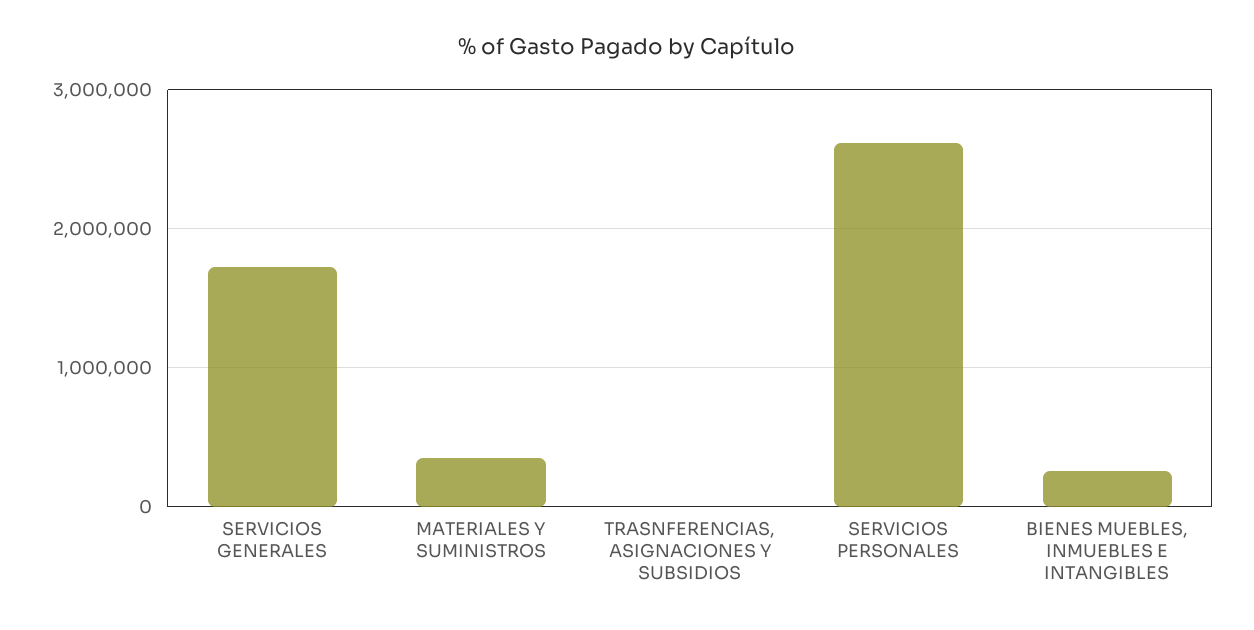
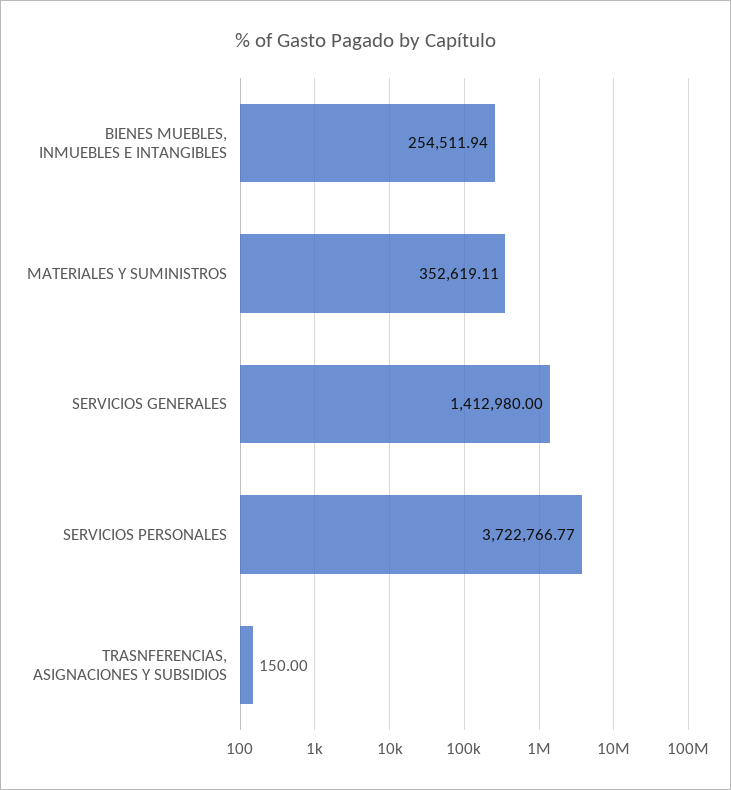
SERVICIOS GENERALES: 1700000 -> 1412980
SERVICIOS PERSONALES: 2600000 -> 3722766.77

